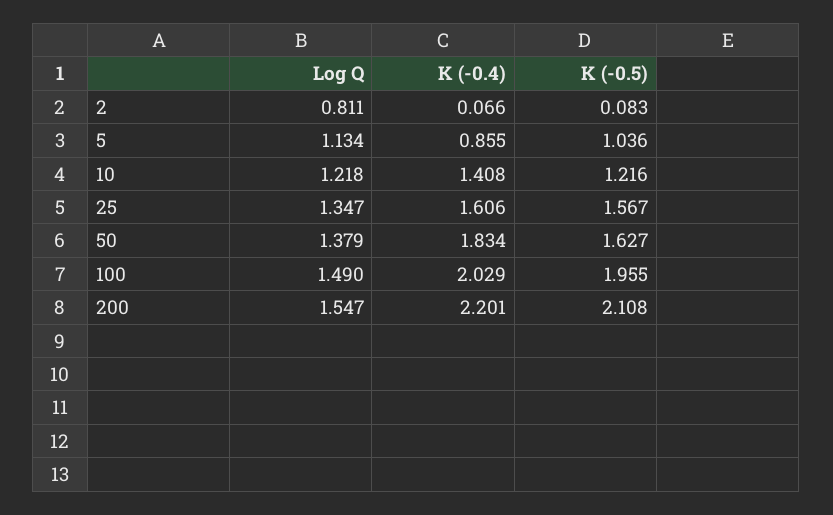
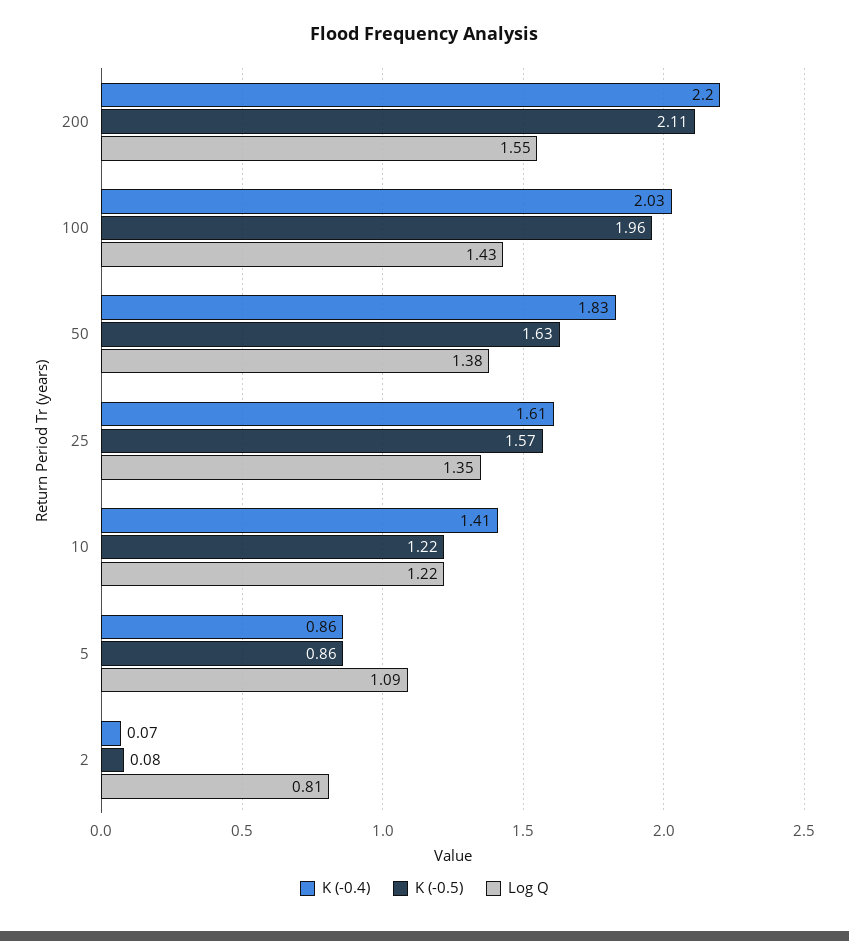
Log Q, 5: 1.134 -> 1.09
K (-0.5), 5: 1.036 -> 0.86
Log Q, 100: 1.49 -> 1.43

